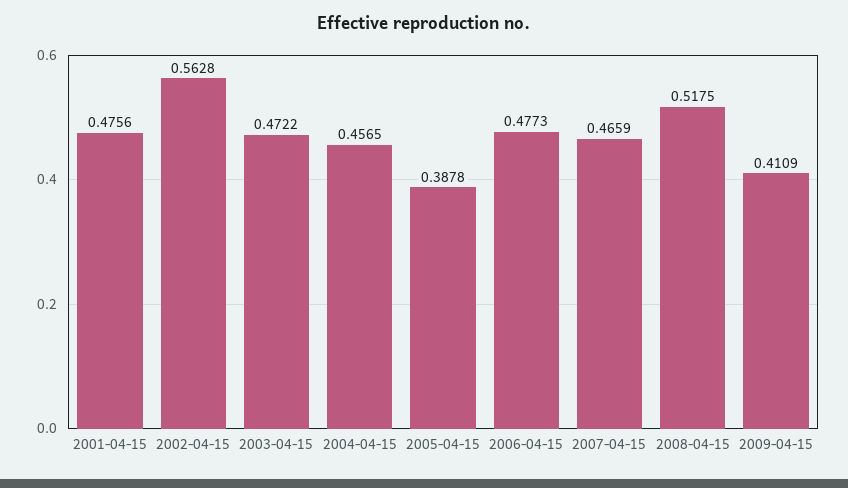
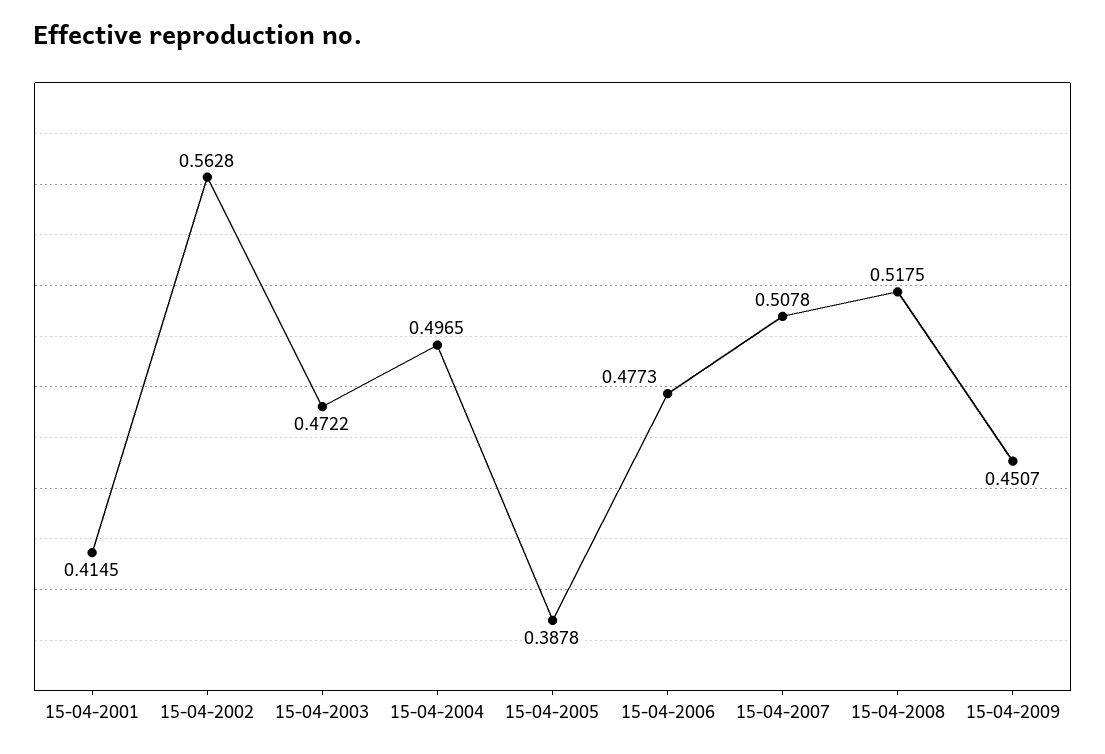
2001-04-15: 0.4756 -> 0.4145
2004-04-15: 0.4565 -> 0.4965
2007-04-15: 0.4659 -> 0.5078
2009-04-15: 0.4109 -> 0.4507

